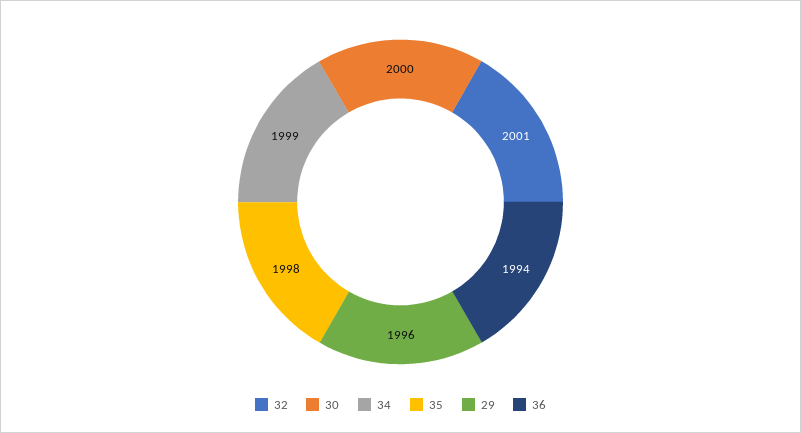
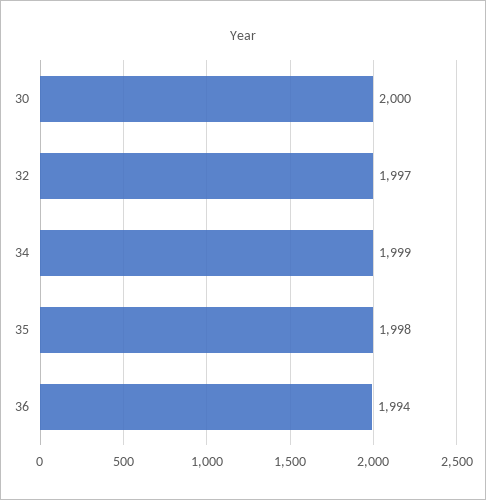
32: 2001 -> 1997
29: 1996 -> none

